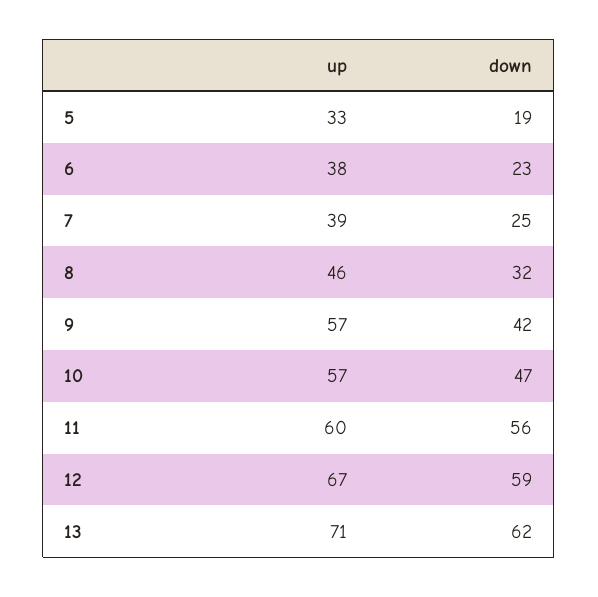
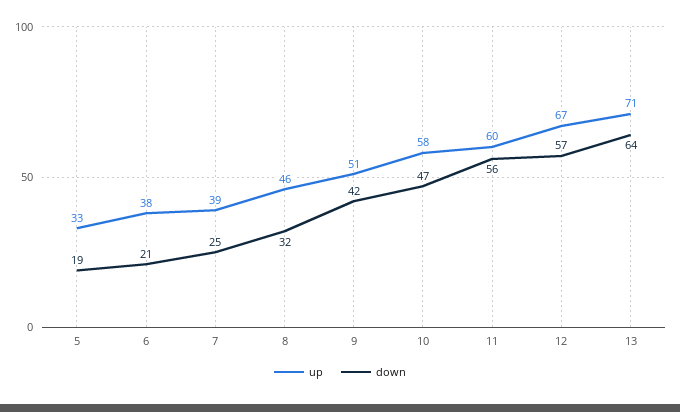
down, 6: 23 -> 21
up, 9: 57 -> 51
up, 10: 57 -> 58
down, 12: 59 -> 57
down, 13: 62 -> 64

